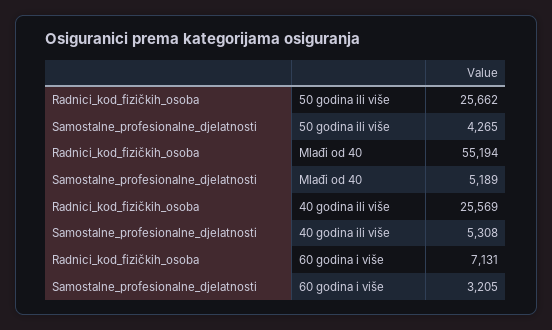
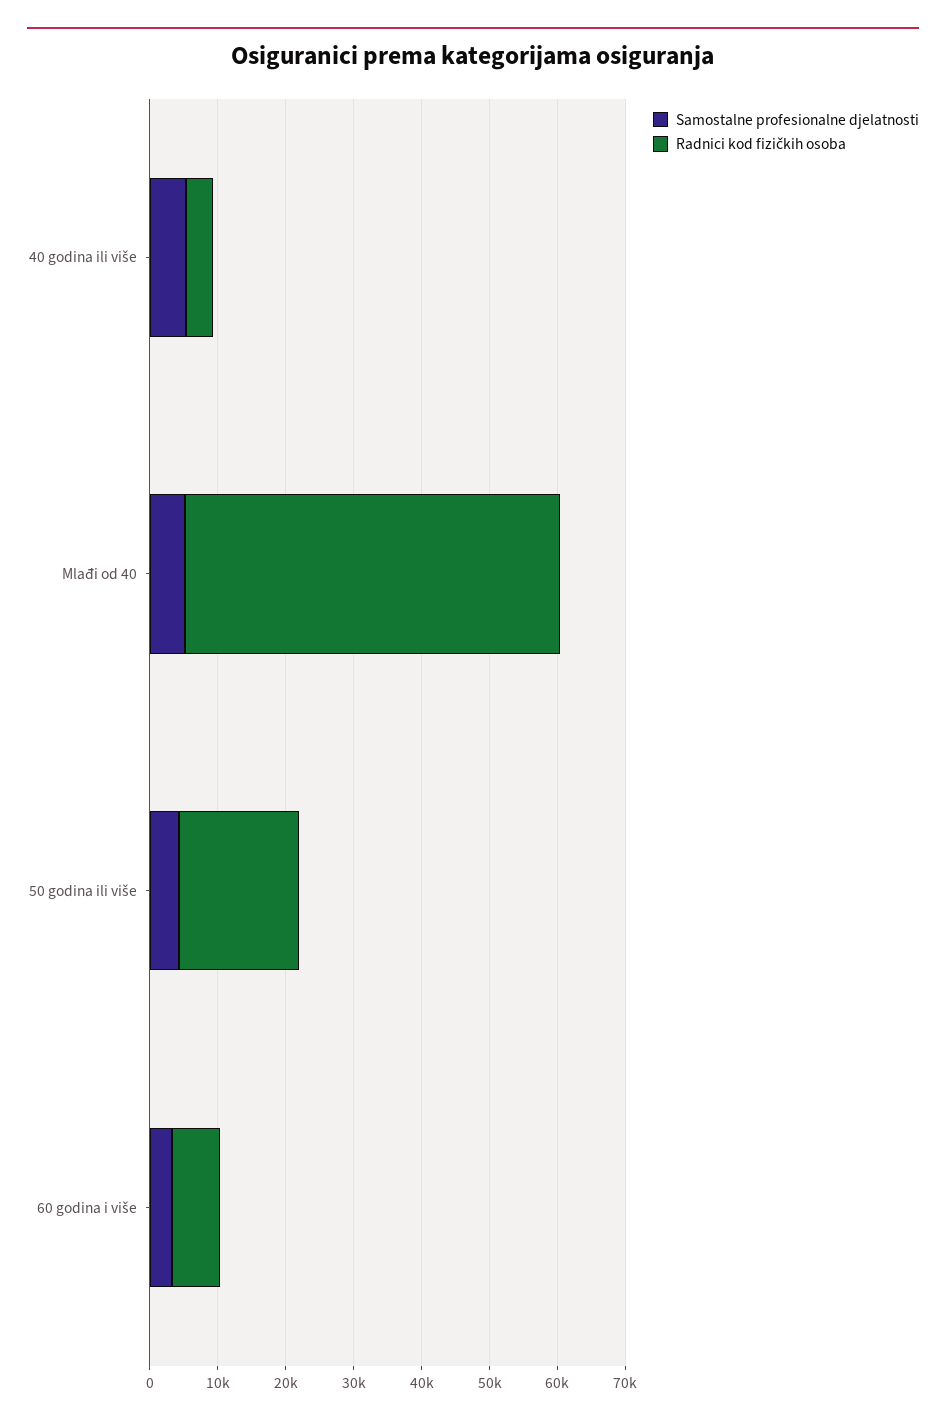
Radnici_kod_fizičkih_osoba, 50 godina ili više: 25662 -> 18000
Radnici_kod_fizičkih_osoba, 40 godina ili više: 25569 -> 4000

